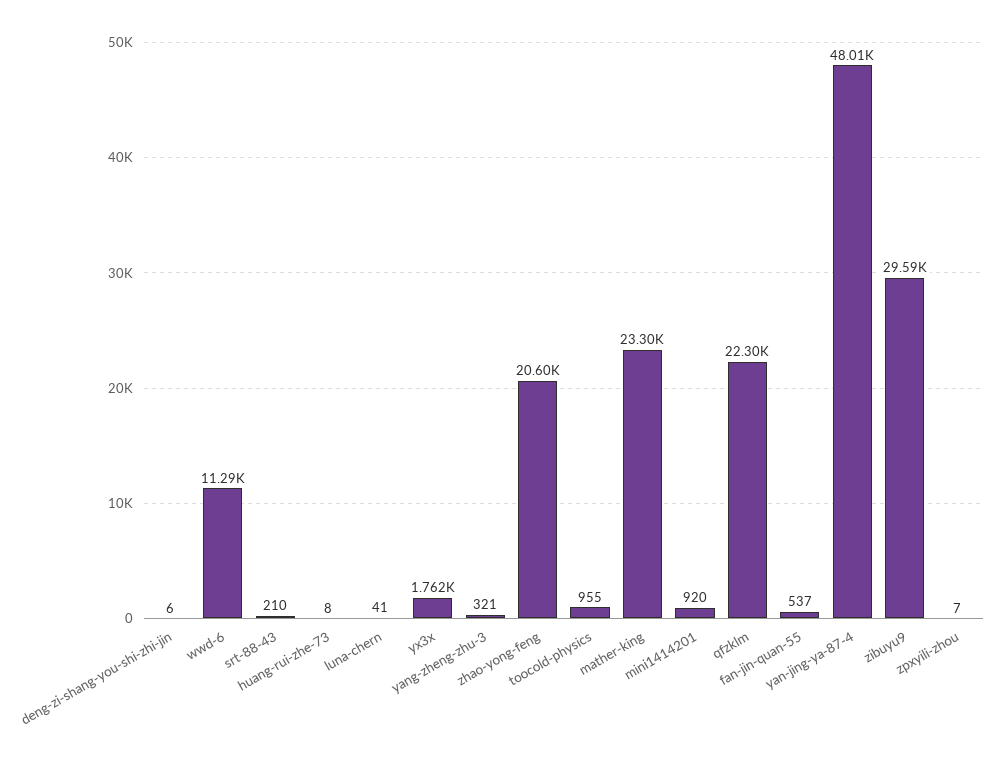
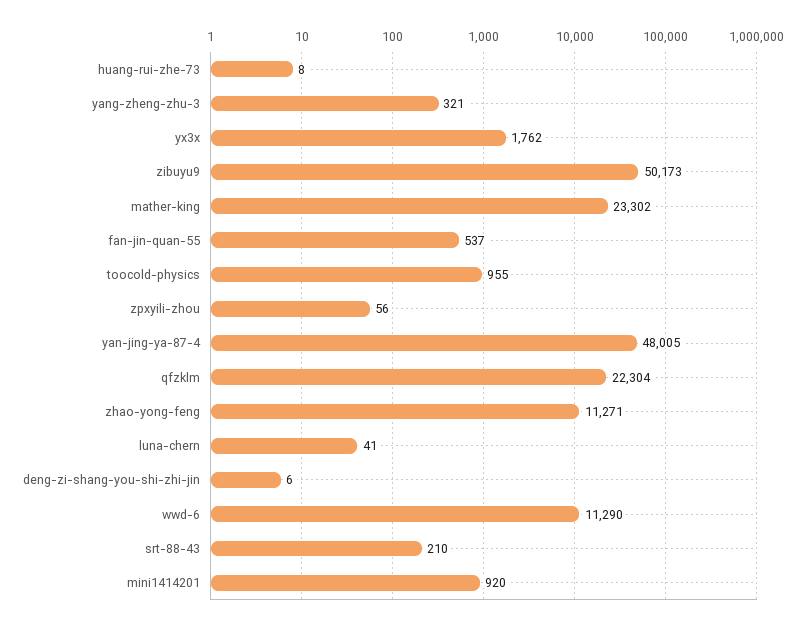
zhao-yong-feng: 20600 -> 11271
zibuyu9: 29590 -> 50173
zpxyili-zhou: 7 -> 56

